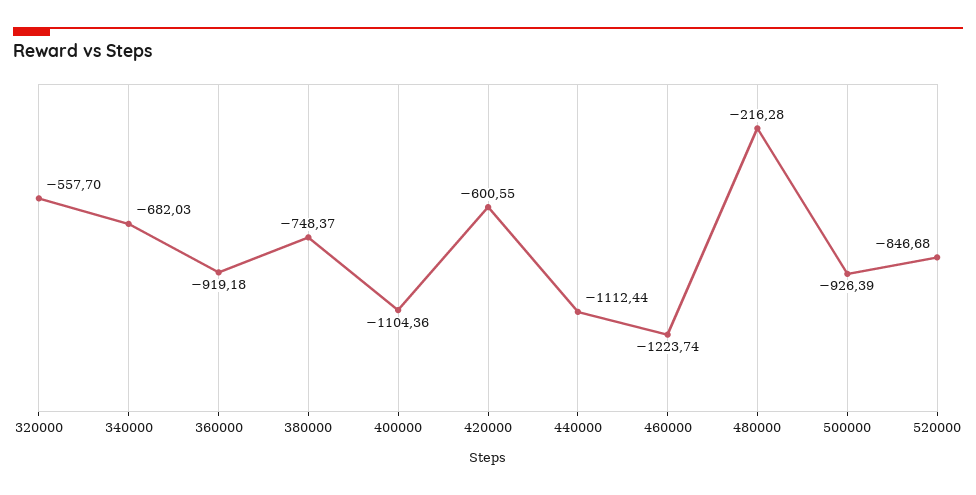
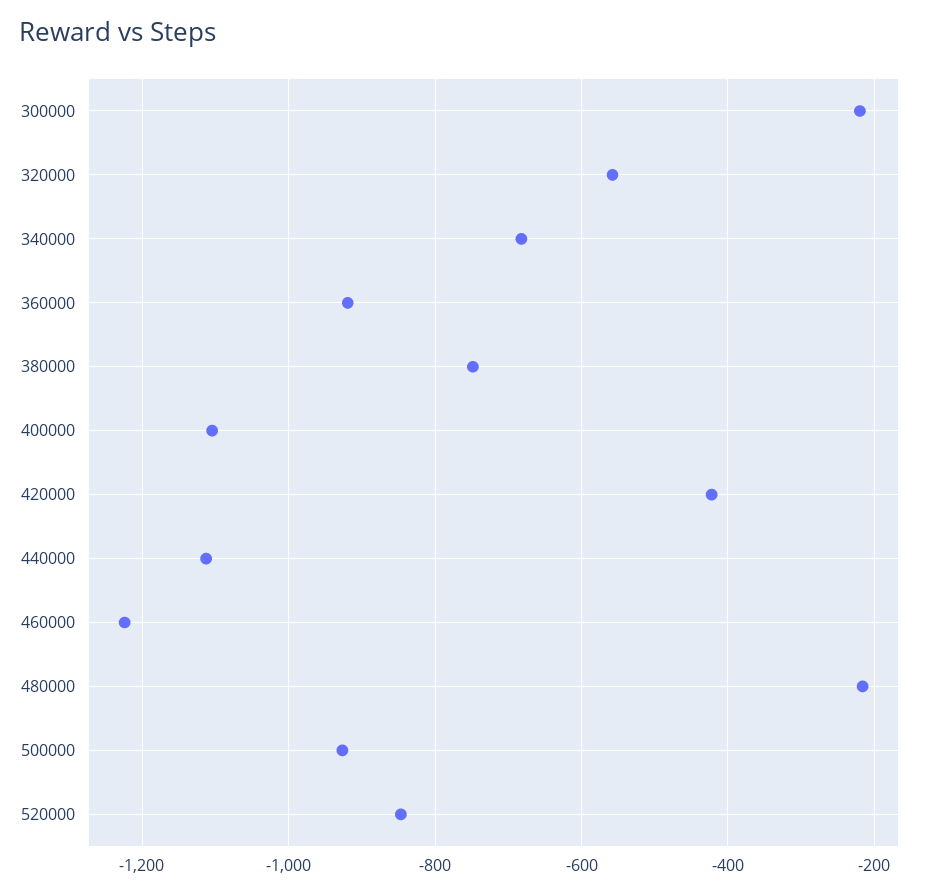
420000: -600.55 -> -420
300000: none -> -220

